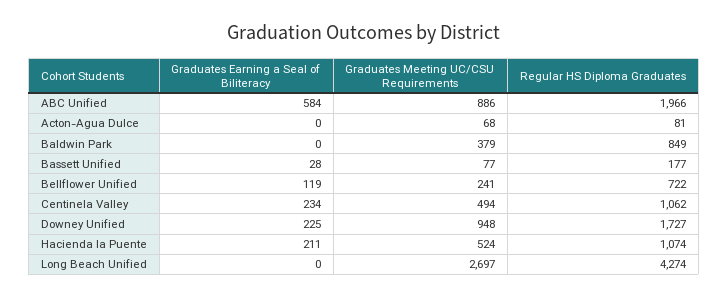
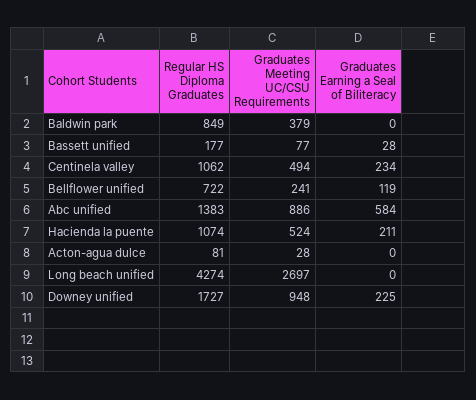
Regular HS Diploma Graduates, ABC Unified: 1966 -> 1383
Graduates Meeting UC/CSU Requirements, Acton-Agua Dulce: 68 -> 28

